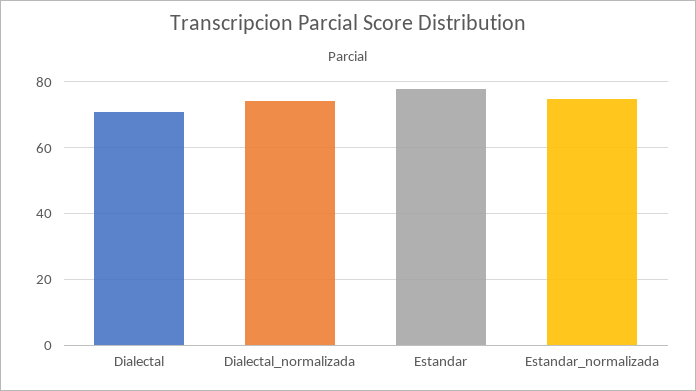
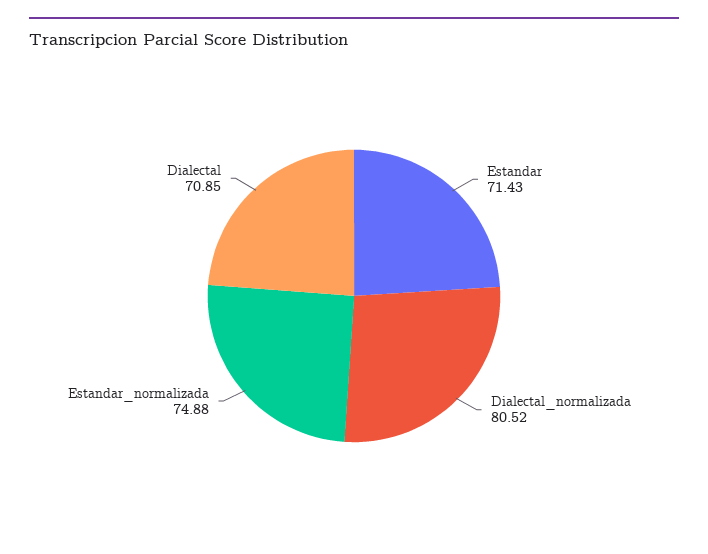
Dialectal_normalizada: 74 -> 80.52
Estandar: 78 -> 71.43

